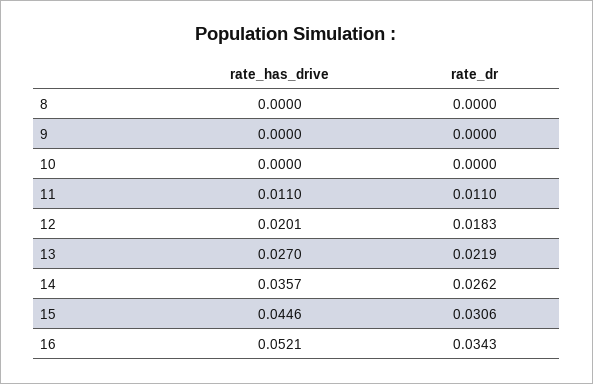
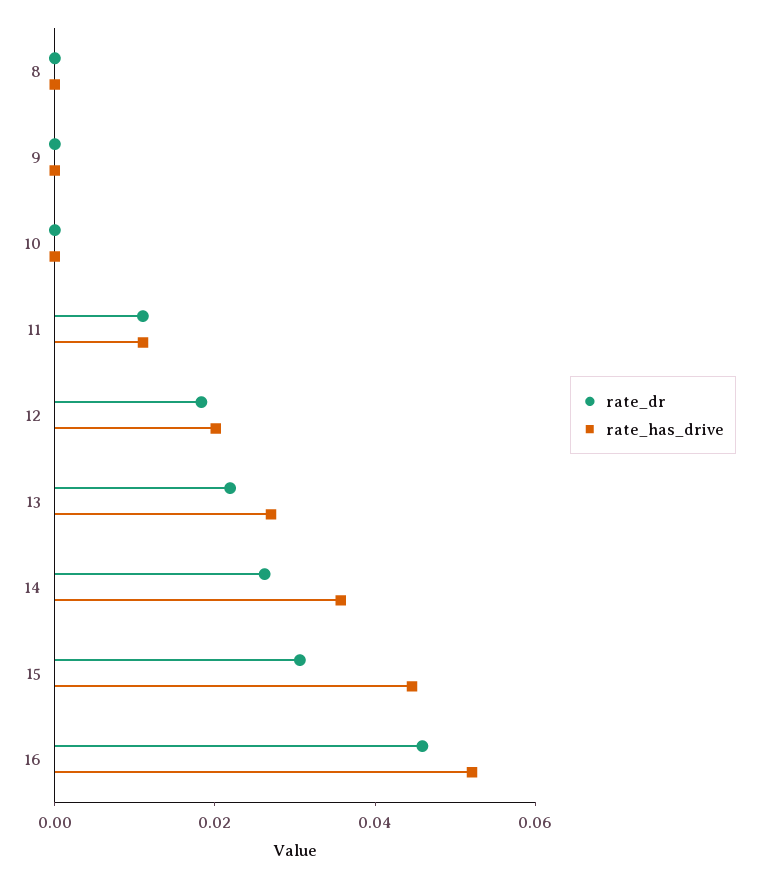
rate_dr, 16: 0.0343 -> 0.045

